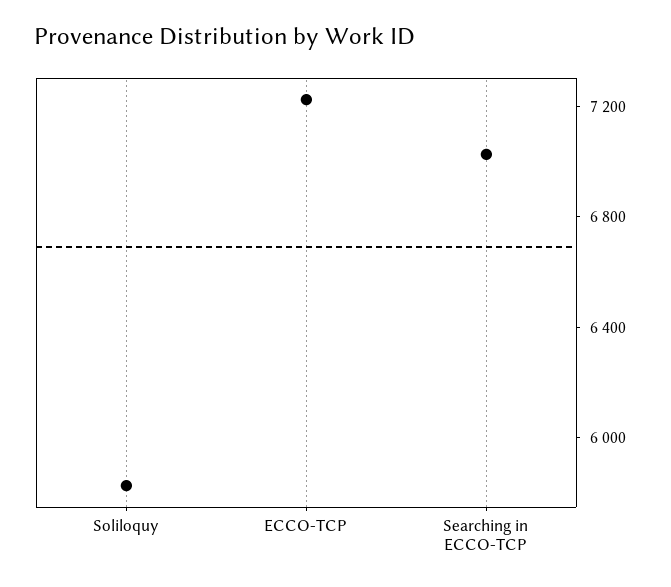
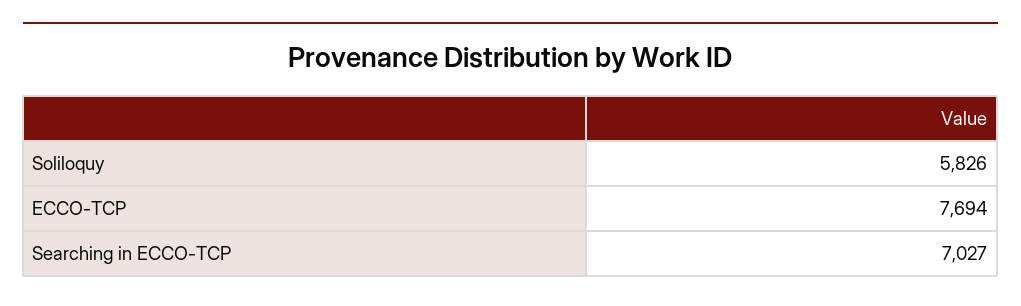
ECCO-TCP: 7200 -> 7694

